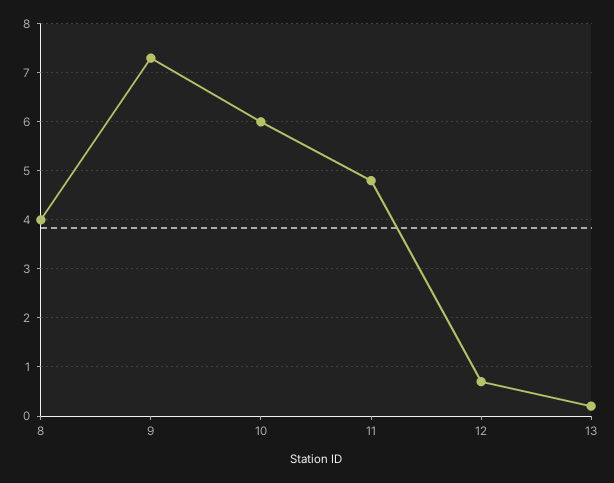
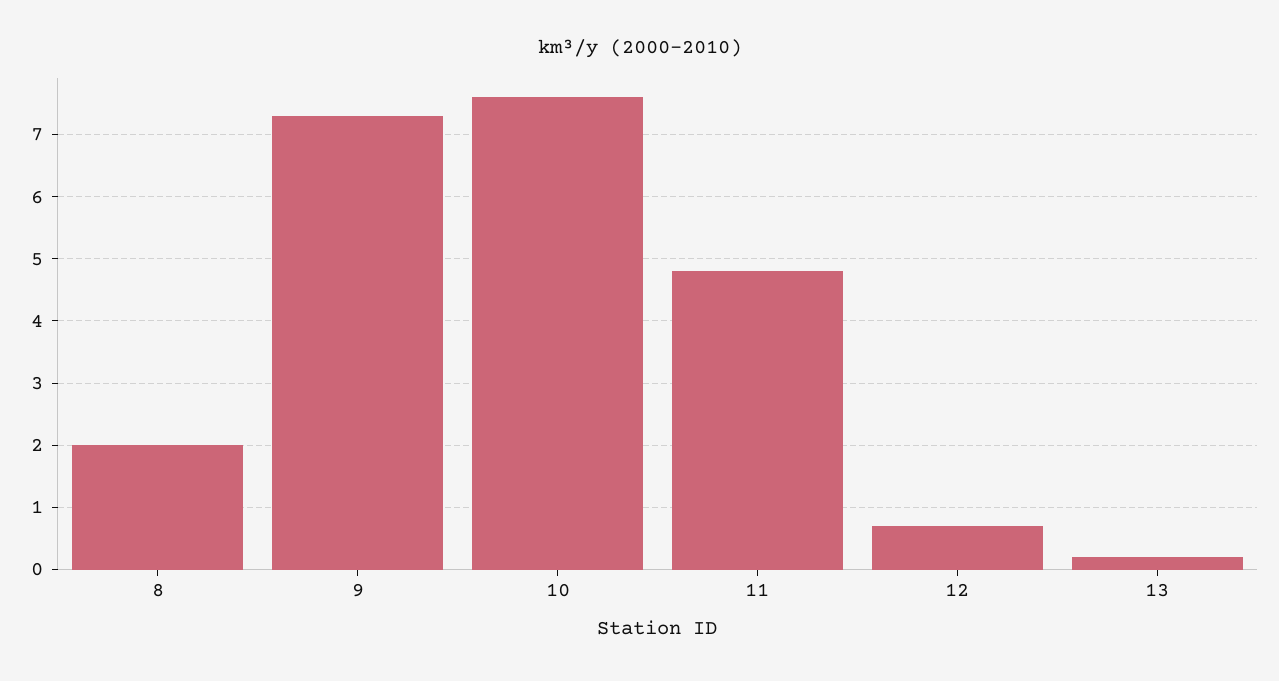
8: 4 -> 2
10: 6 -> 7.6

